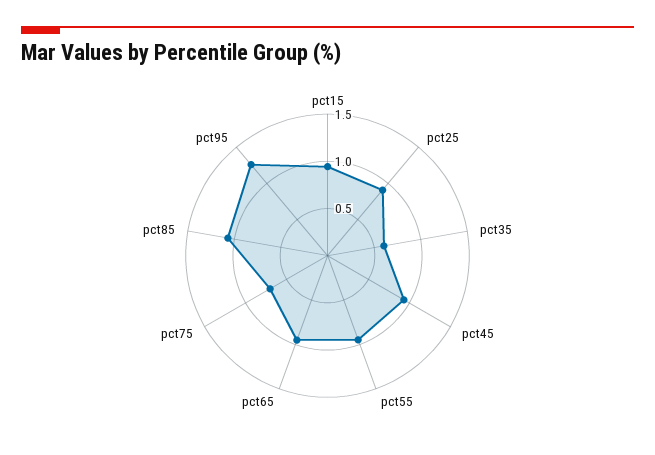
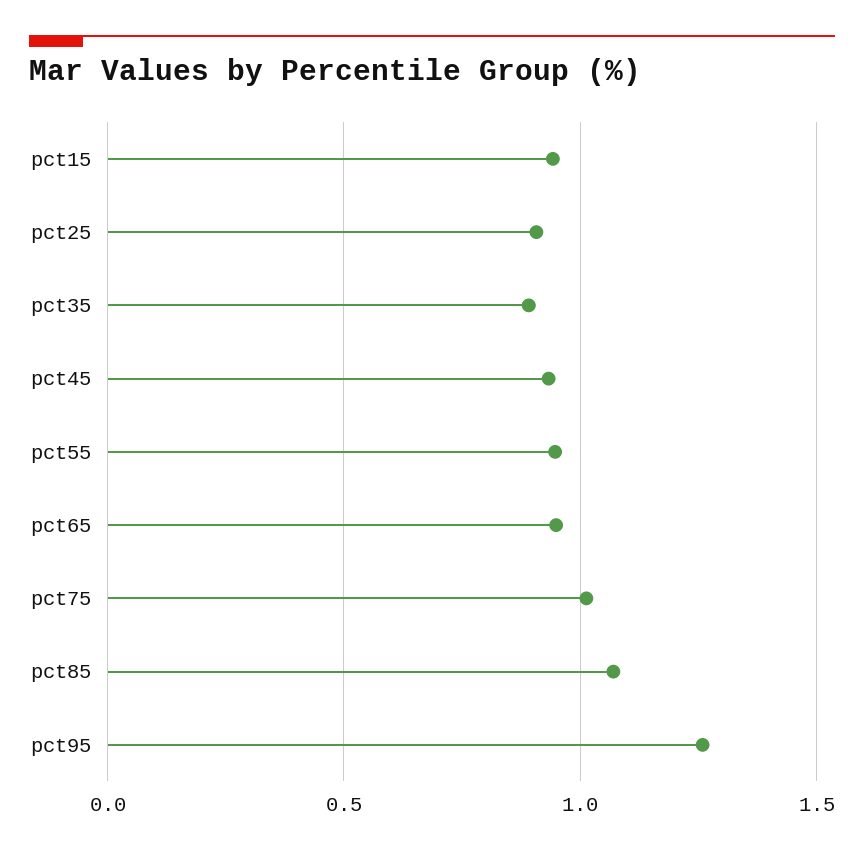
pct35: 0.6 -> 0.9
pct75: 0.7 -> 1

